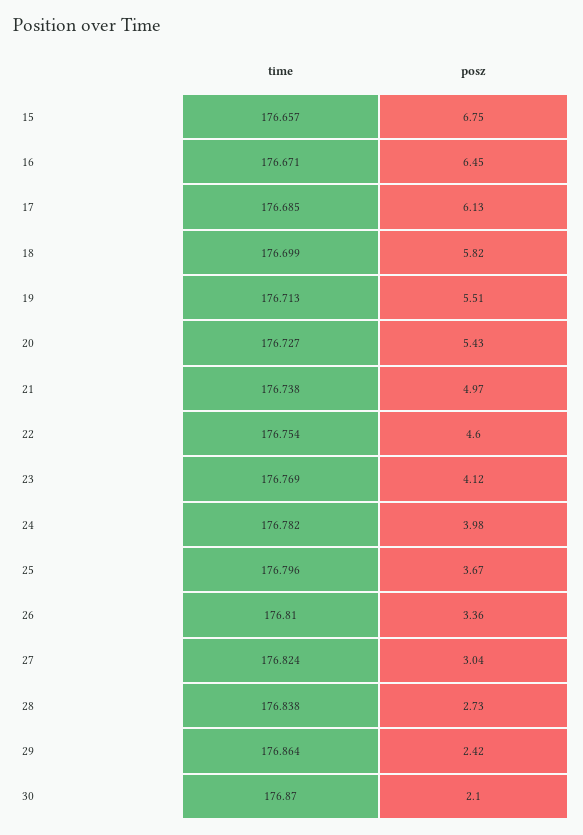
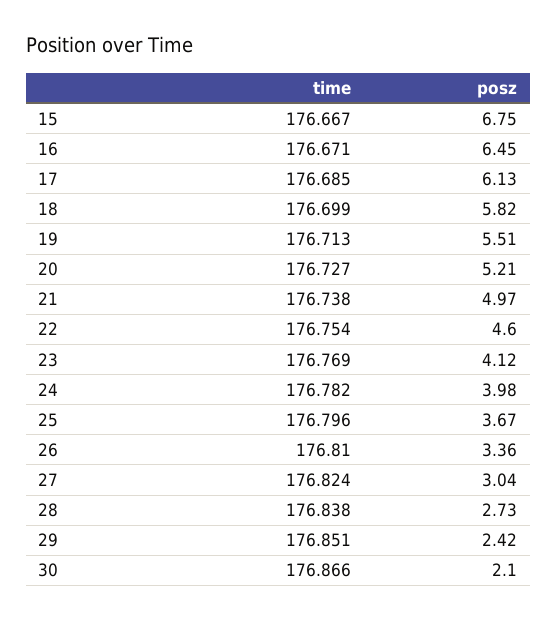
time, 15: 176.657 -> 176.667
posz, 20: 5.43 -> 5.21
time, 29: 176.864 -> 176.851
time, 30: 176.87 -> 176.866

